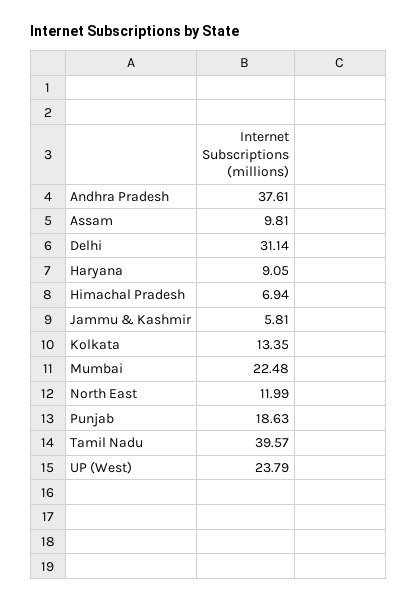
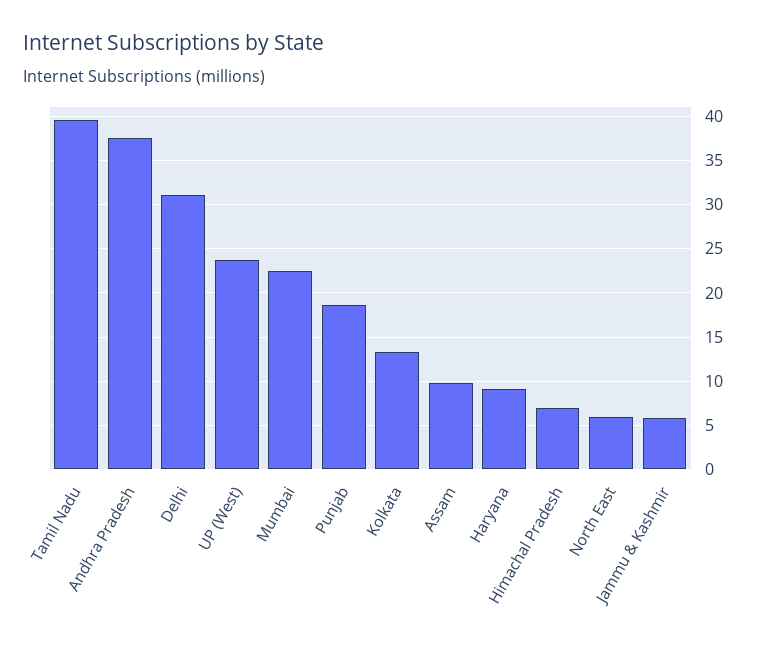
North East: 11.99 -> 6

